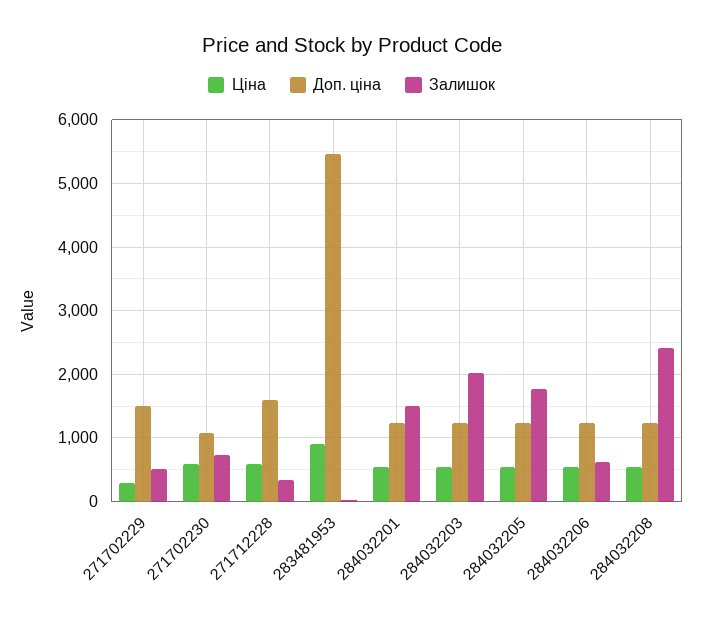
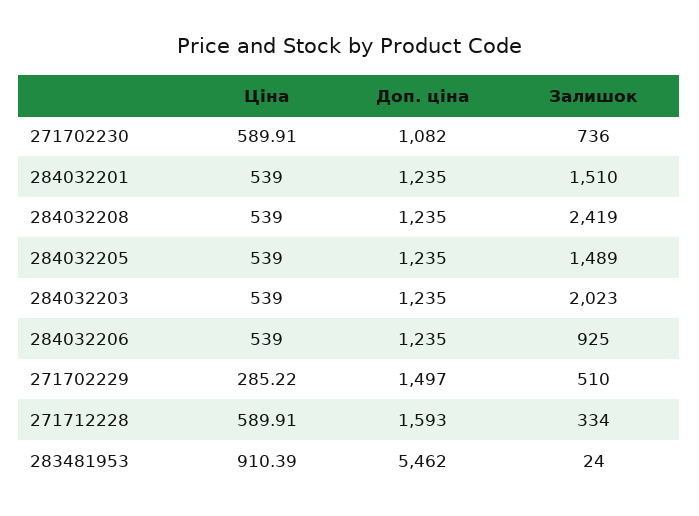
Залишок, 284032205: 1800 -> 1489
Залишок, 284032206: 600 -> 925

